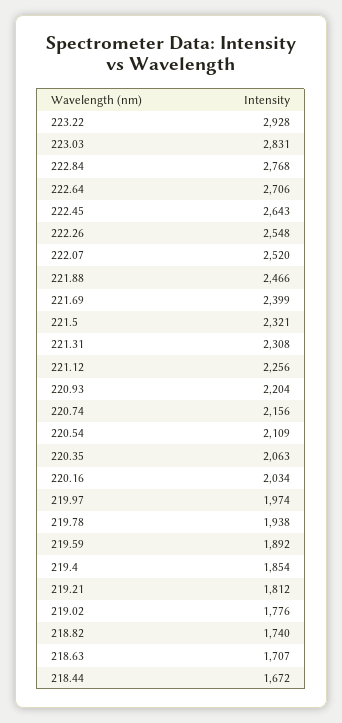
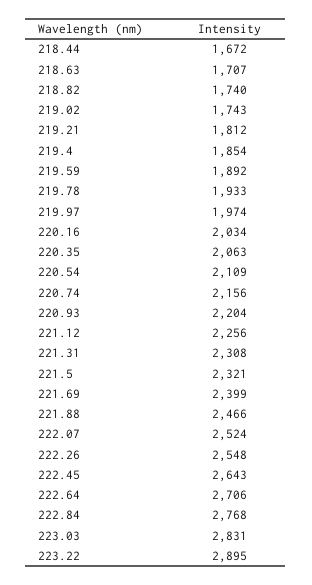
223.22: 2928 -> 2895
222.07: 2520 -> 2524
219.78: 1938 -> 1933
219.02: 1776 -> 1743

